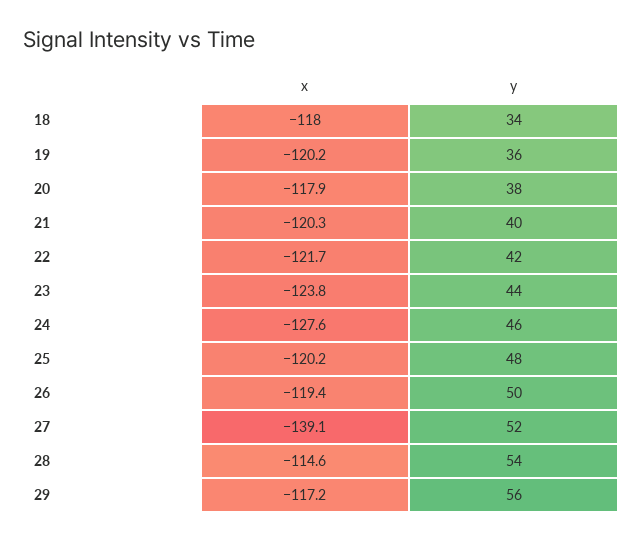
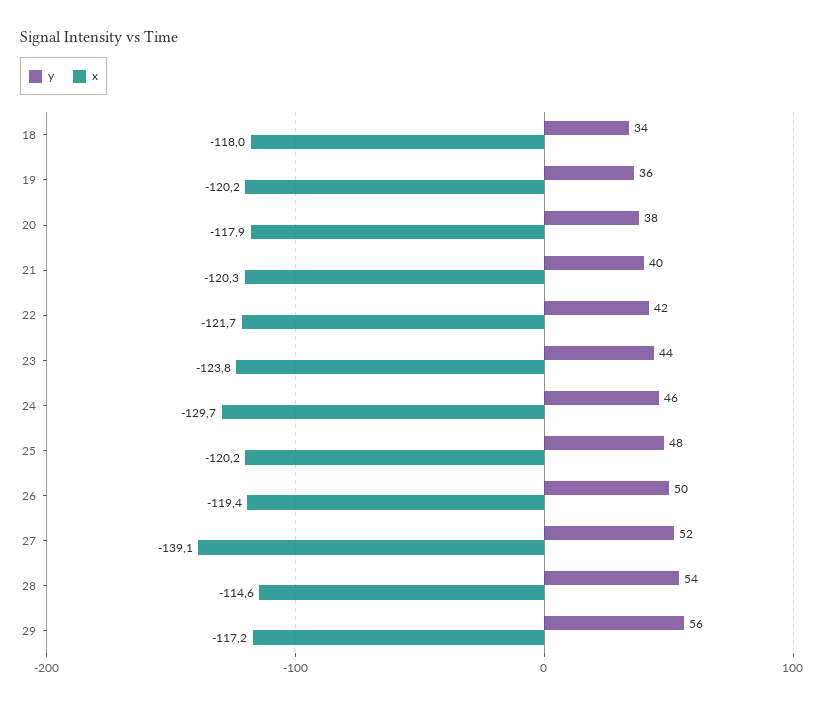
x, 24: -127.6 -> -129.7

